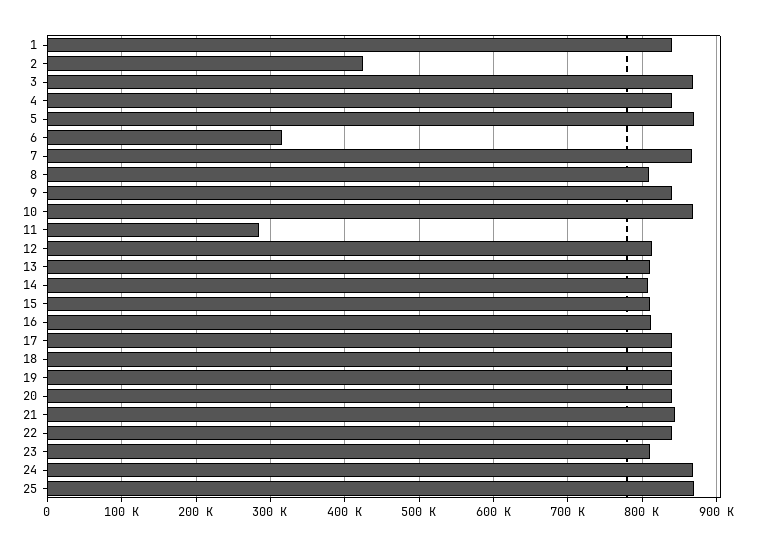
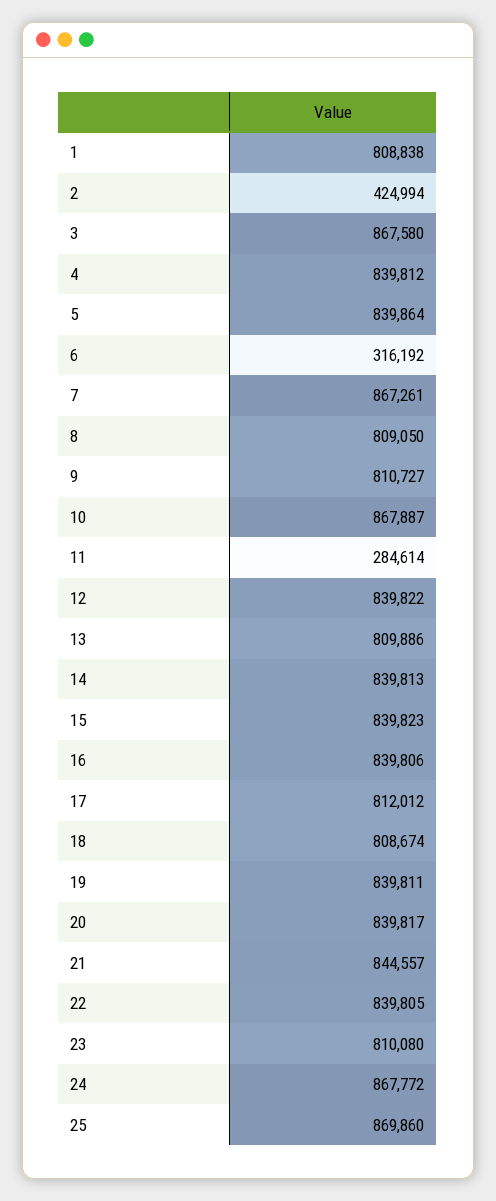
1: 840000 -> 808838
5: 870000 -> 839864
9: 840000 -> 810727
12: 810000 -> 839822
14: 810000 -> 839813
15: 810000 -> 839823
16: 810000 -> 839806
17: 840000 -> 812012
18: 840000 -> 808674

